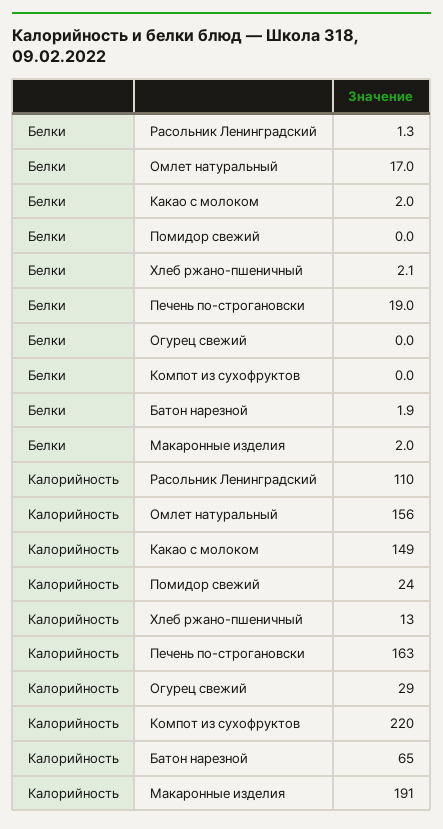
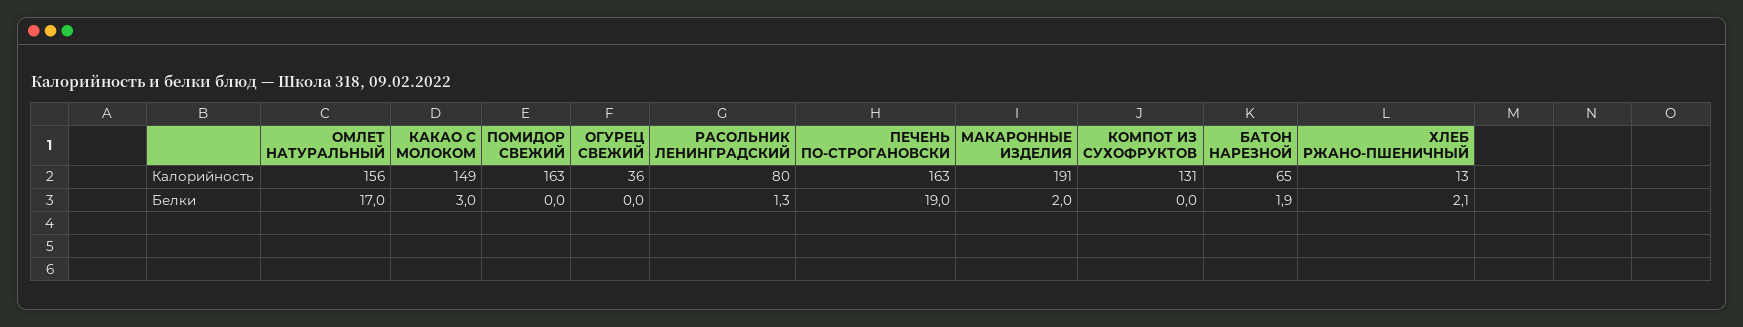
Белки, Какао с молоком: 2 -> 3
Калорийность, Расольник Ленинградский: 110 -> 80
Калорийность, Помидор свежий: 24 -> 163
Калорийность, Огурец свежий: 29 -> 36
Калорийность, Компот из сухофруктов: 220 -> 131

